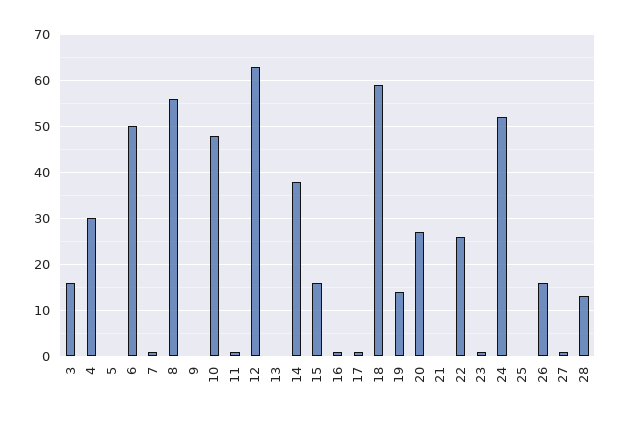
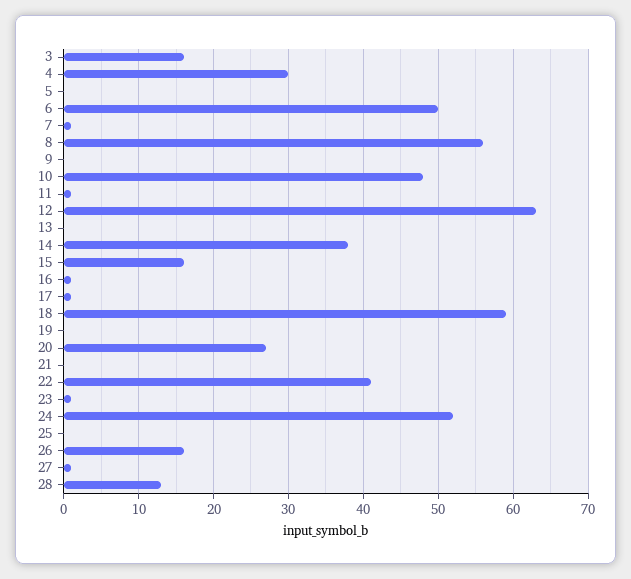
19: 15 -> 0
22: 25 -> 41

